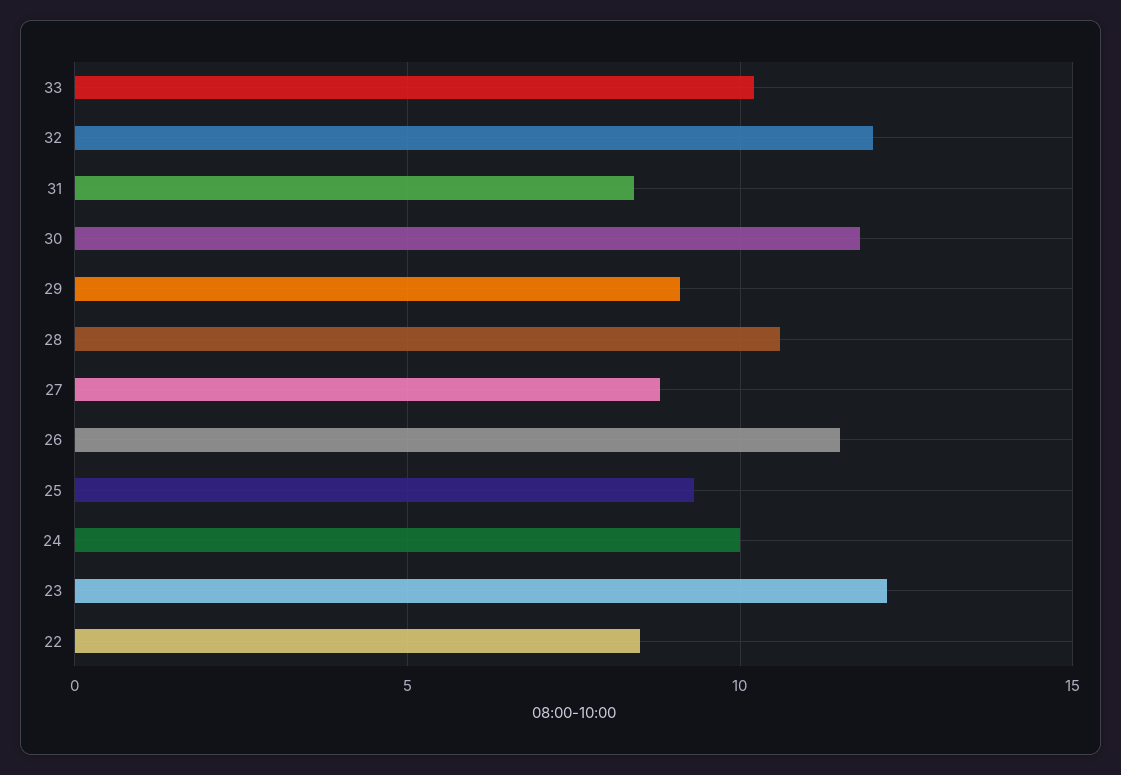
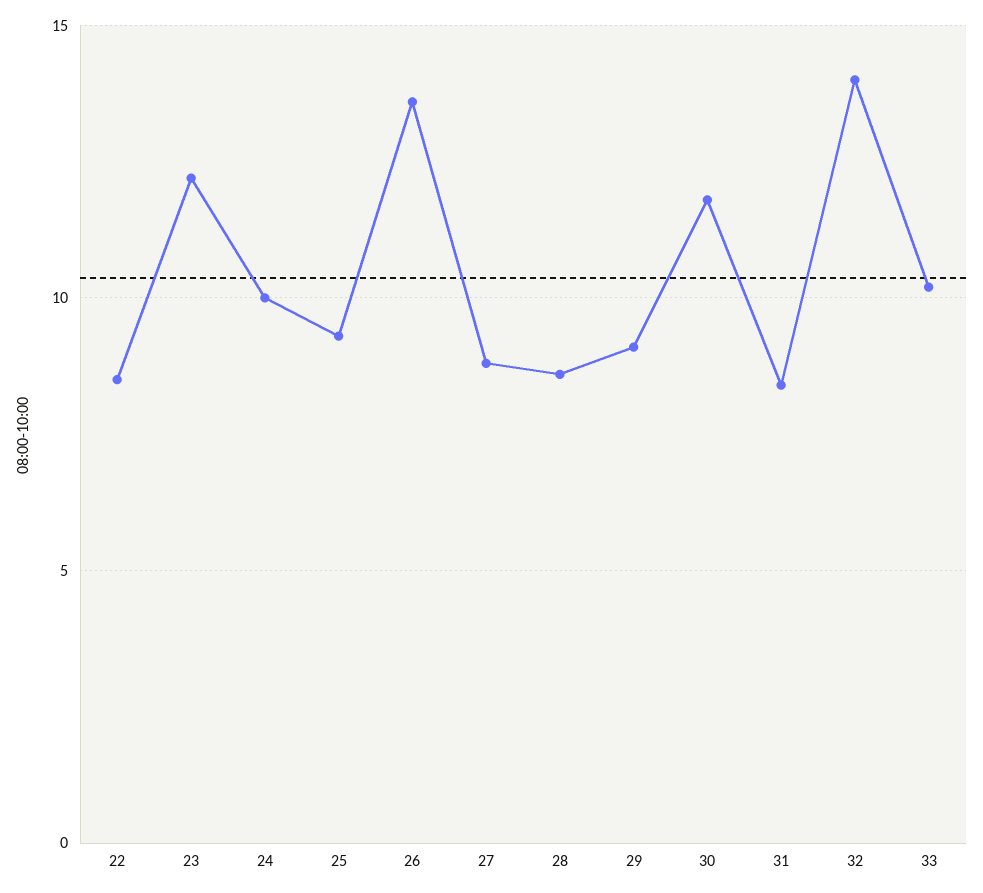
32: 12 -> 14
28: 10.5 -> 8.5
26: 11.5 -> 13.5

